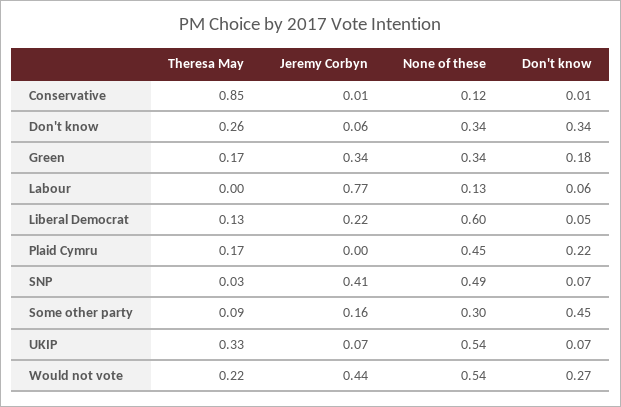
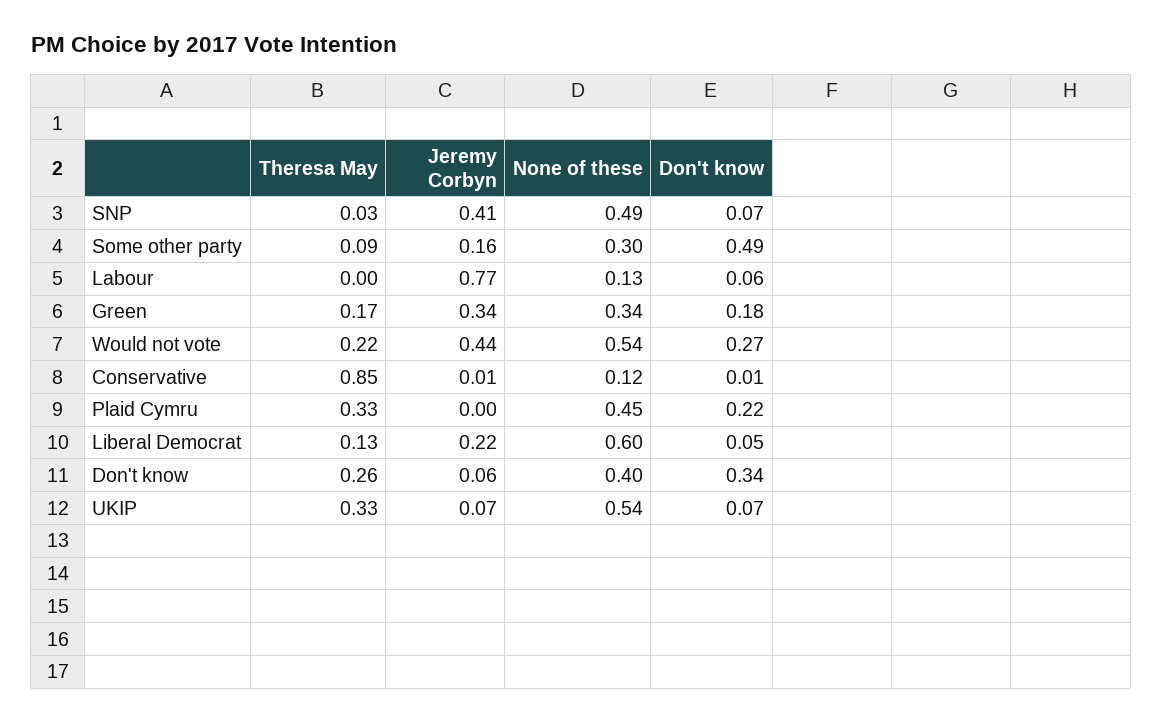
None of these, Don't know: 0.34 -> 0.4
Theresa May, Plaid Cymru: 0.17 -> 0.33
Don't know, Some other party: 0.45 -> 0.49

